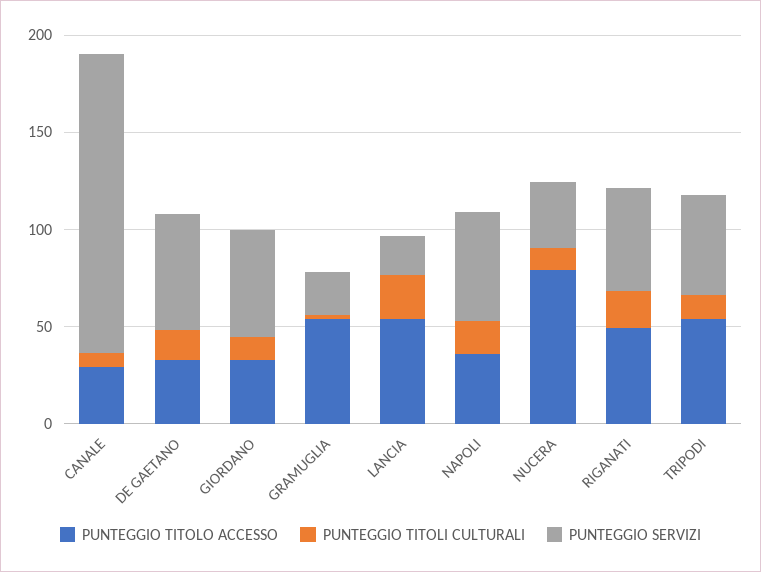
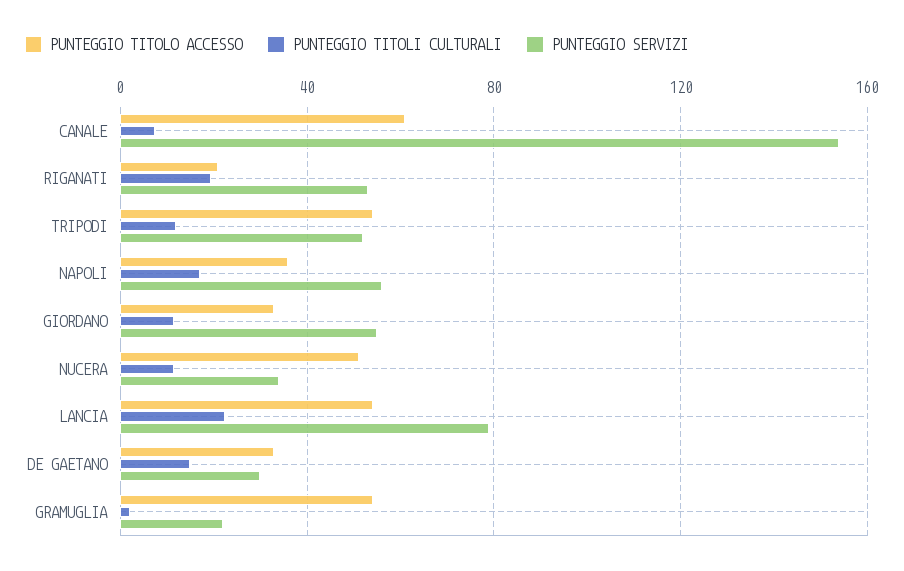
PUNTEGGIO TITOLO ACCESSO, CANALE: 30 -> 60
PUNTEGGIO SERVIZI, DE GAETANO: 60 -> 30
PUNTEGGIO SERVIZI, LANCIA: 20 -> 80
PUNTEGGIO TITOLO ACCESSO, NUCERA: 80 -> 50
PUNTEGGIO TITOLO ACCESSO, RIGANATI: 50 -> 20

